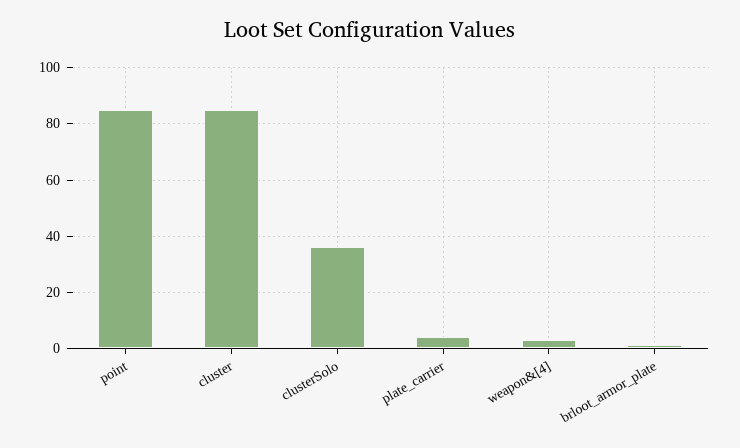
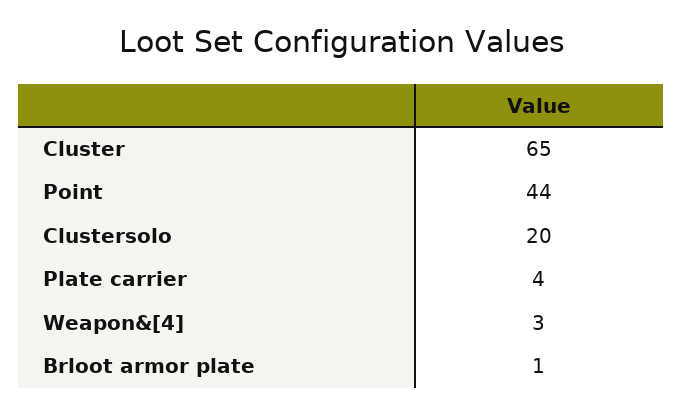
point: 85 -> 44
cluster: 85 -> 65
clusterSolo: 35 -> 20

